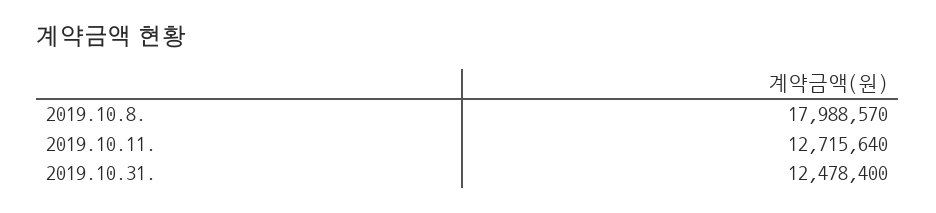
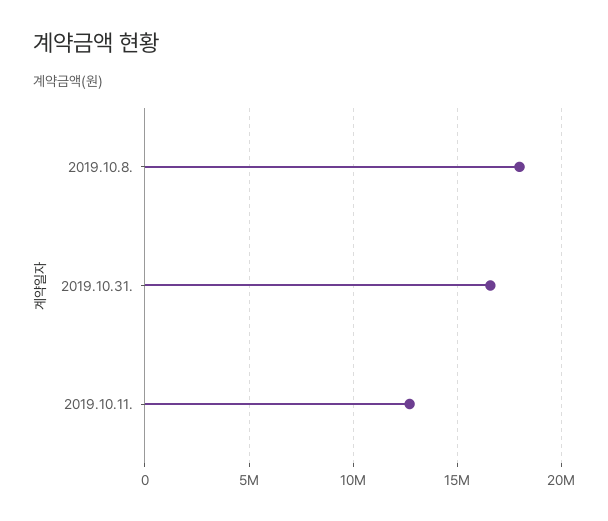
2019.10.31.: 12478400 -> 16500000

